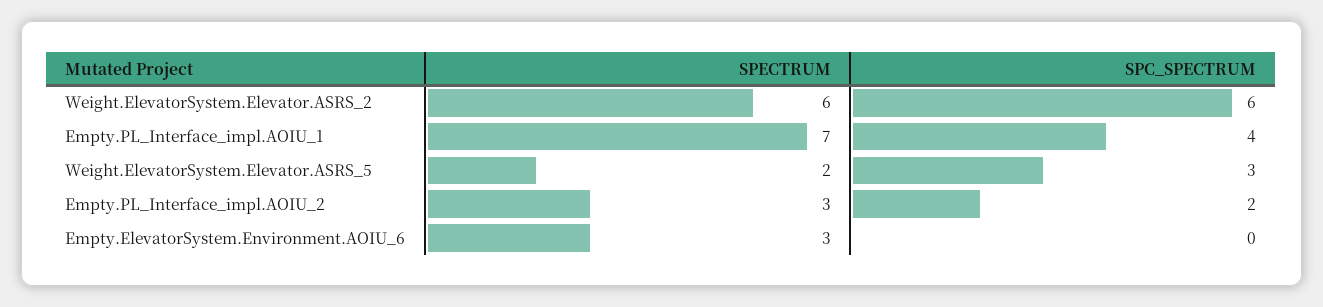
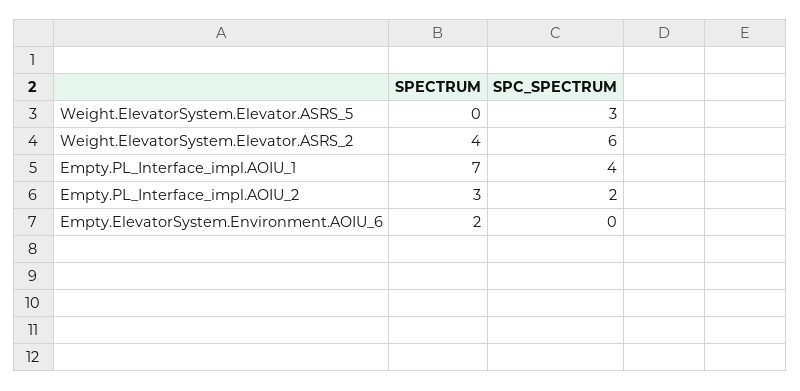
SPECTRUM, Weight.ElevatorSystem.Elevator.ASRS_2: 6 -> 4
SPECTRUM, Weight.ElevatorSystem.Elevator.ASRS_5: 2 -> 0
SPECTRUM, Empty.ElevatorSystem.Environment.AOIU_6: 3 -> 2

